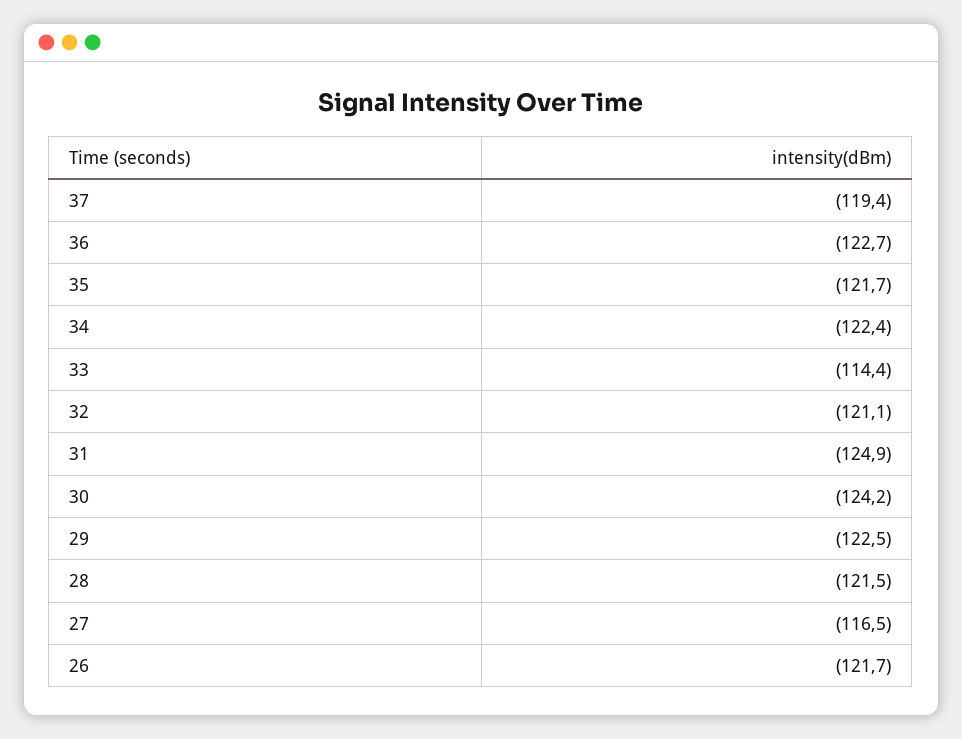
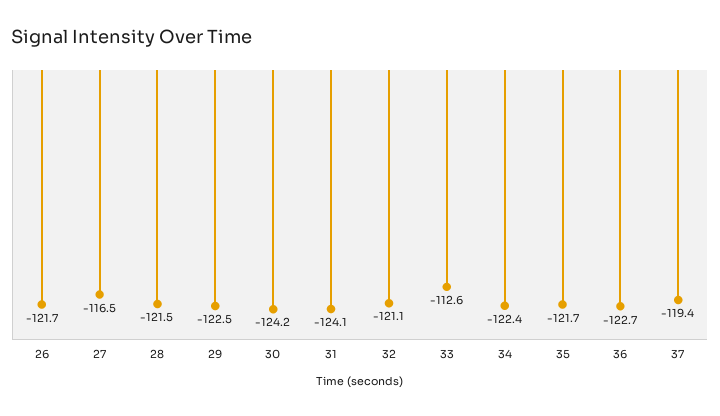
33: -114.4 -> -112.6
31: -124.9 -> -124.1

